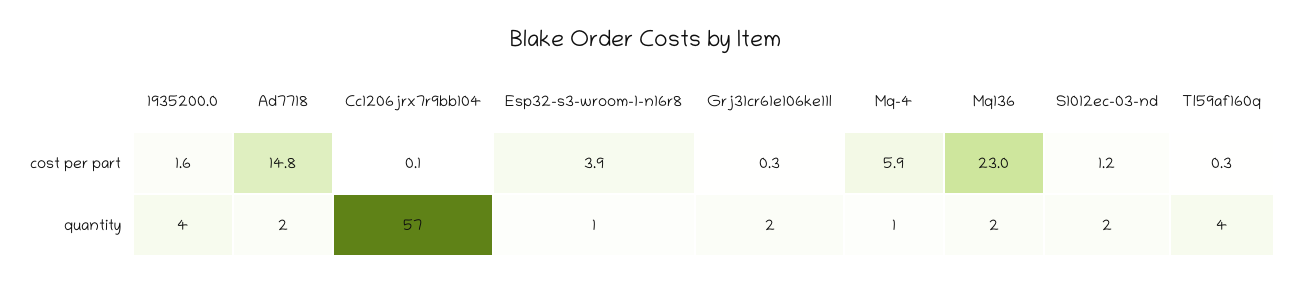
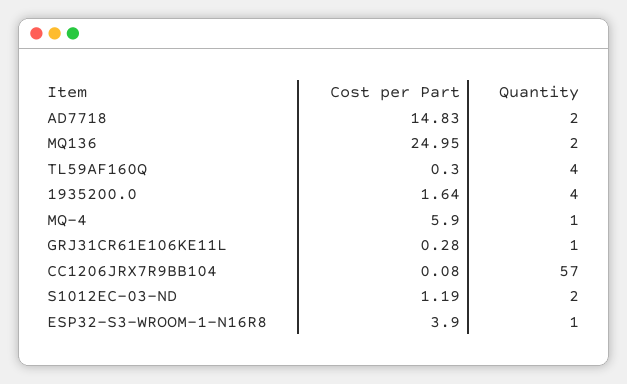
Mq136, cost per part: 23 -> 24.95
Grj31cr61e106ke11l, quantity: 2 -> 1

